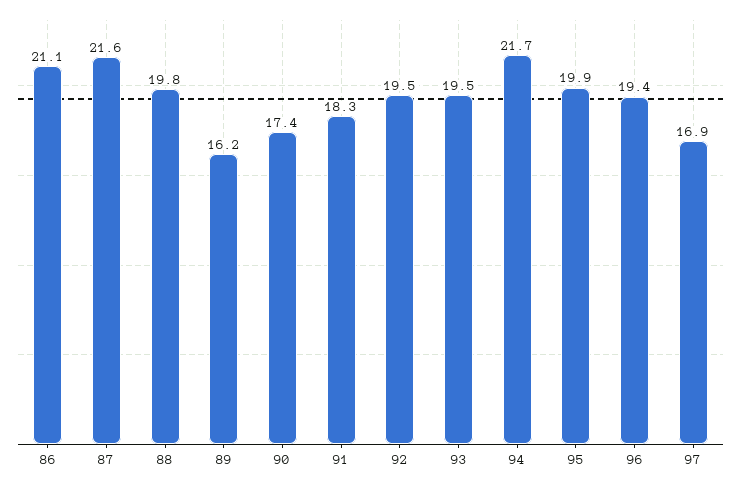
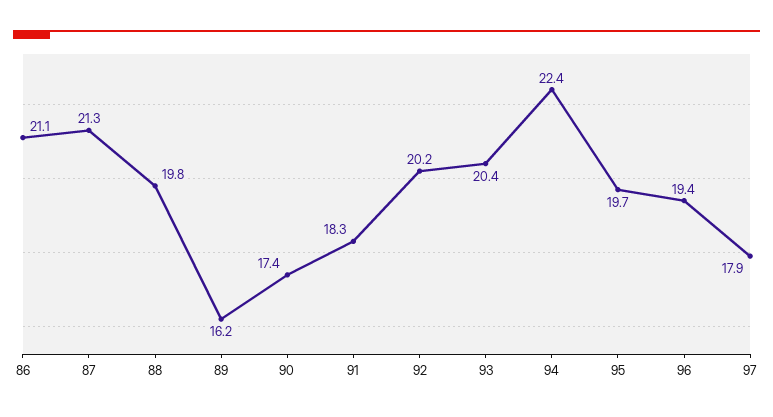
87: 21.6 -> 21.3
92: 19.5 -> 20.2
93: 19.5 -> 20.4
94: 21.7 -> 22.4
95: 19.9 -> 19.7
97: 16.9 -> 17.9

